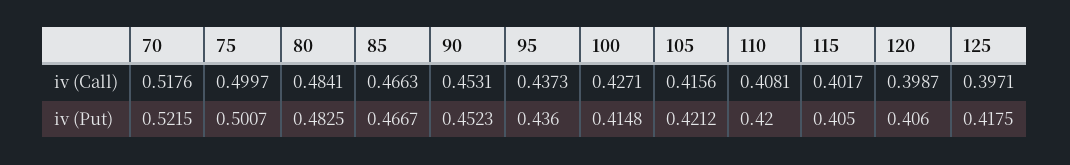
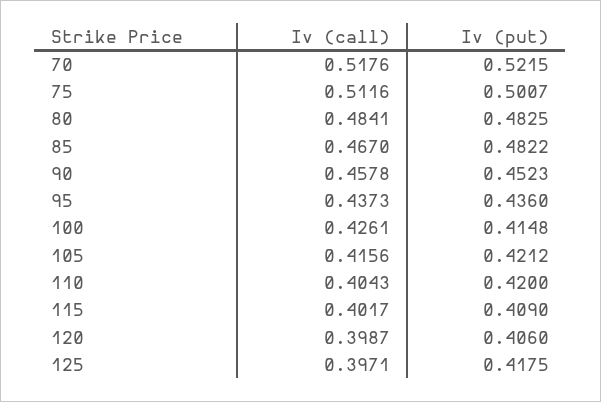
75, iv (Call): 0.4997 -> 0.5116
85, iv (Call): 0.4663 -> 0.467
90, iv (Call): 0.4531 -> 0.4578
100, iv (Call): 0.4271 -> 0.4261
110, iv (Call): 0.4081 -> 0.4043
85, iv (Put): 0.4667 -> 0.4822
115, iv (Put): 0.405 -> 0.409

